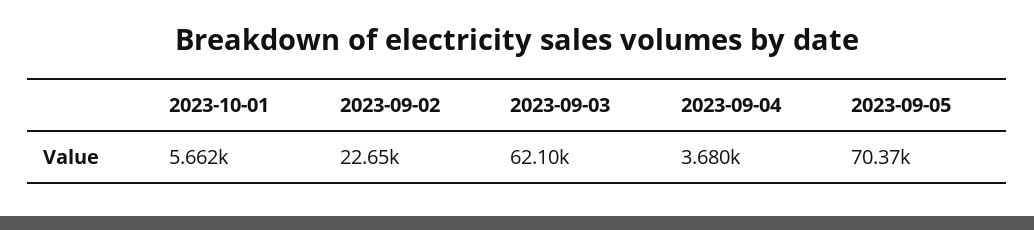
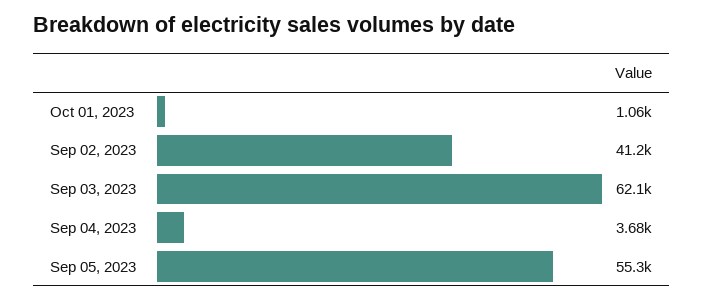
2023-10-01: 5662 -> 1060
2023-09-02: 22650 -> 41200
2023-09-05: 70370 -> 55300

